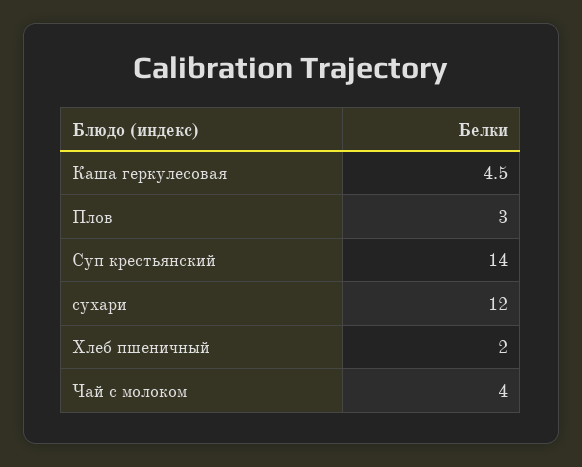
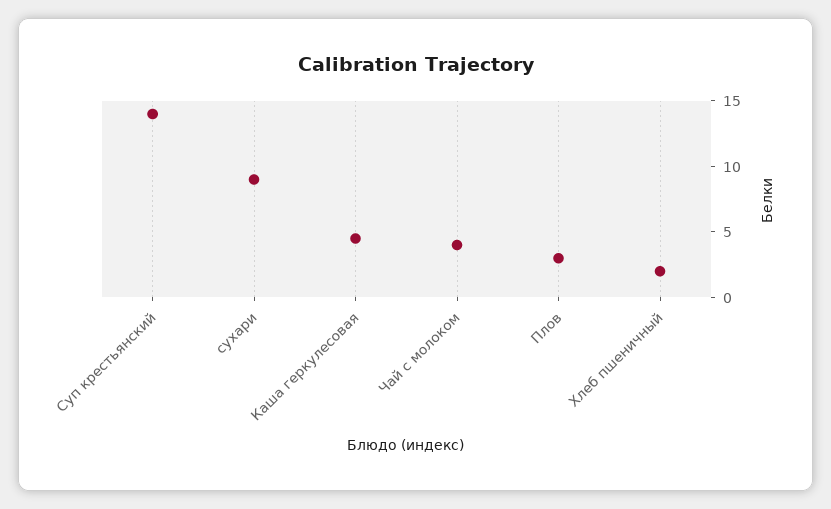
сухари: 12 -> 9

